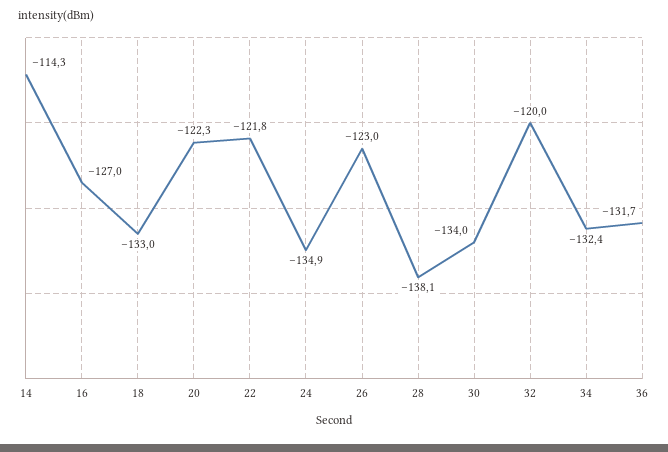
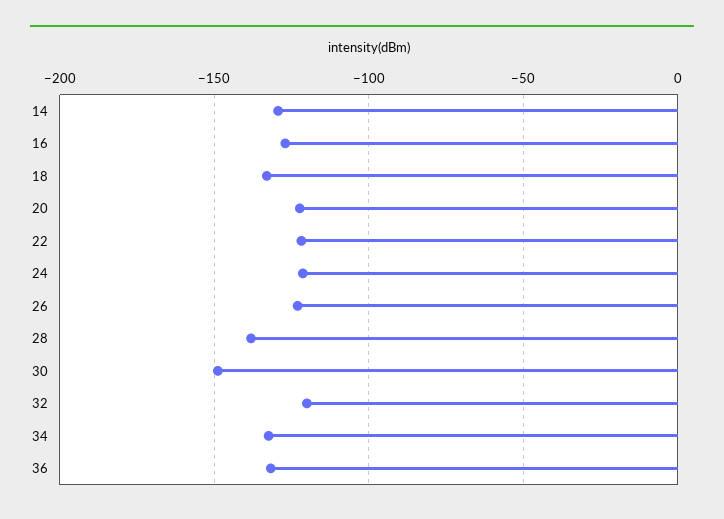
14: -114.3 -> -130
24: -134.9 -> -120
30: -134 -> -150

